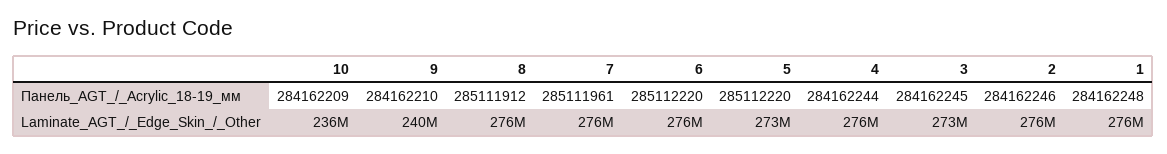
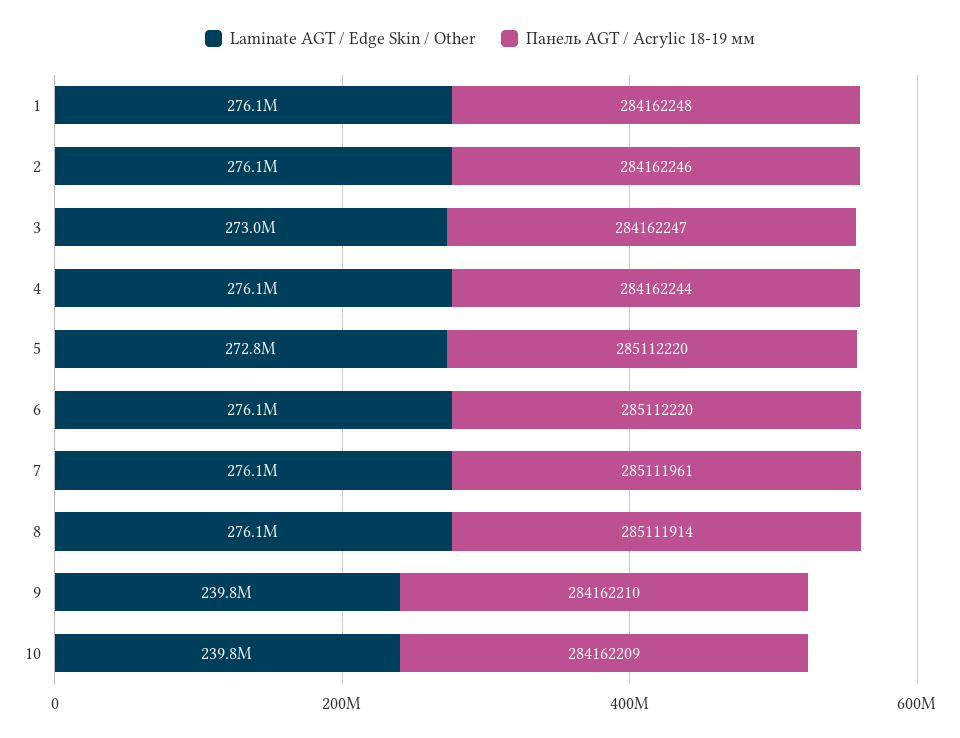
Панель_AGT_/_Acrylic_18-19_мм, 8: 285111912 -> 285111914
Панель_AGT_/_Acrylic_18-19_мм, 3: 284162245 -> 284162247
Laminate_AGT_/_Edge_Skin_/_Other, 10: 236000000 -> 239800000

